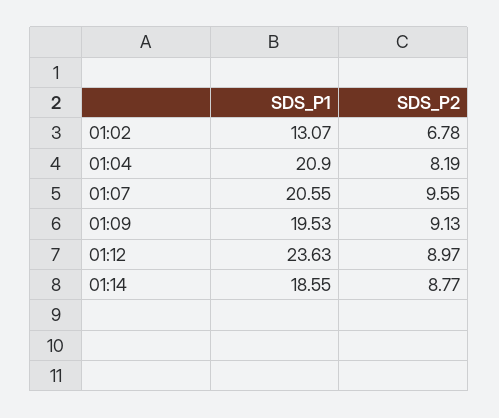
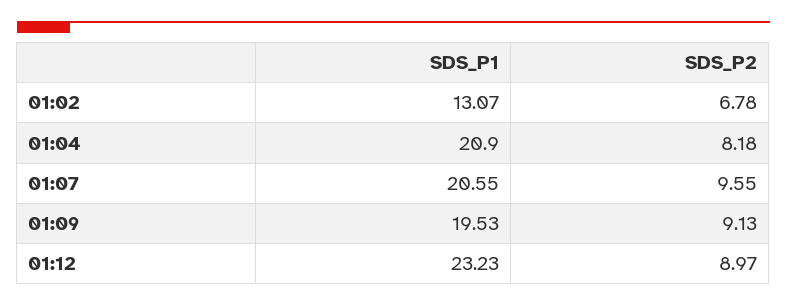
SDS_P2, 01:04: 8.19 -> 8.18
SDS_P1, 01:12: 23.63 -> 23.23
SDS_P1, 01:14: 18.55 -> none
SDS_P2, 01:14: 8.77 -> none

